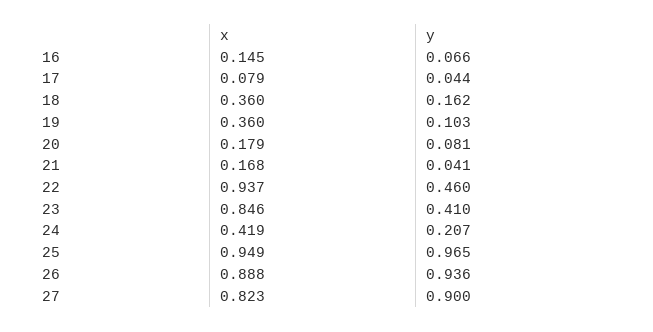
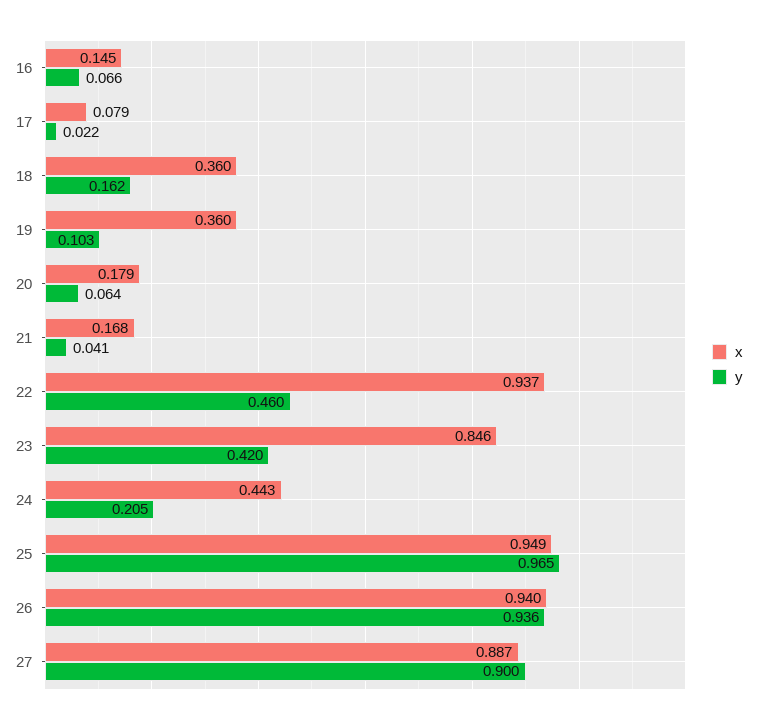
y, 17: 0.044 -> 0.022
y, 20: 0.081 -> 0.064
y, 23: 0.41 -> 0.42
x, 24: 0.419 -> 0.443
y, 24: 0.207 -> 0.205
x, 26: 0.888 -> 0.94
x, 27: 0.823 -> 0.887

